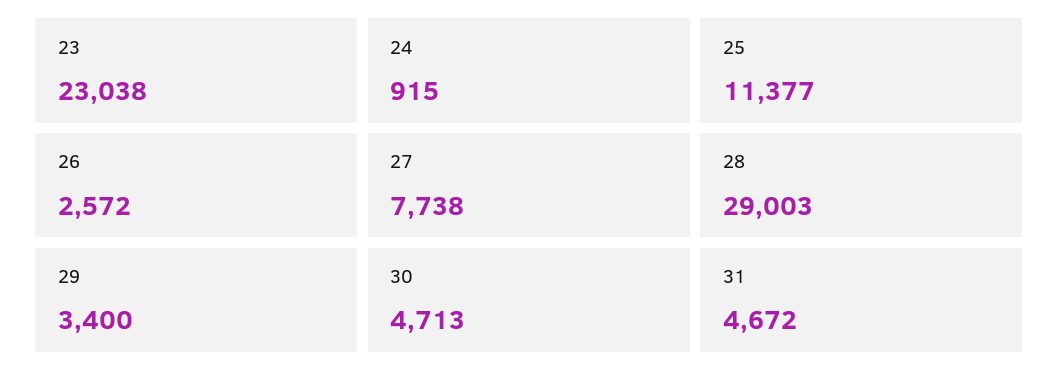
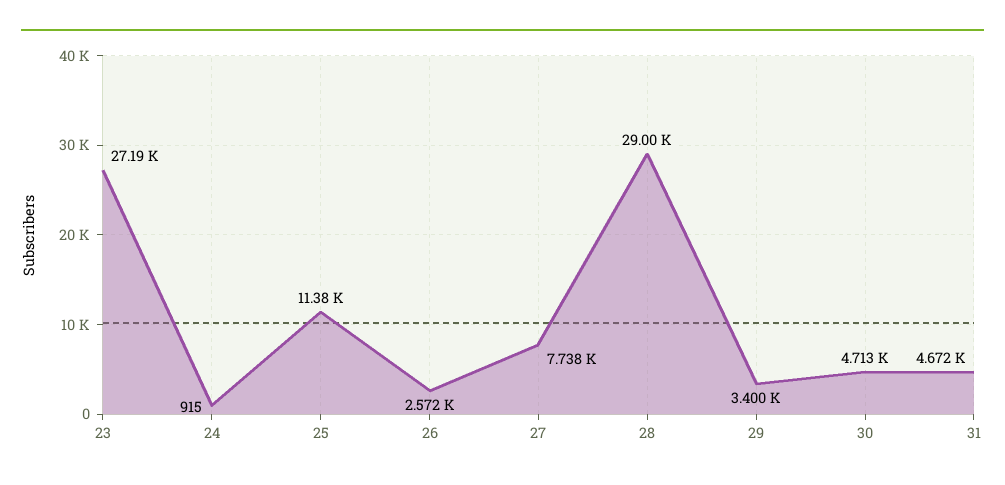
23: 23038 -> 27190

